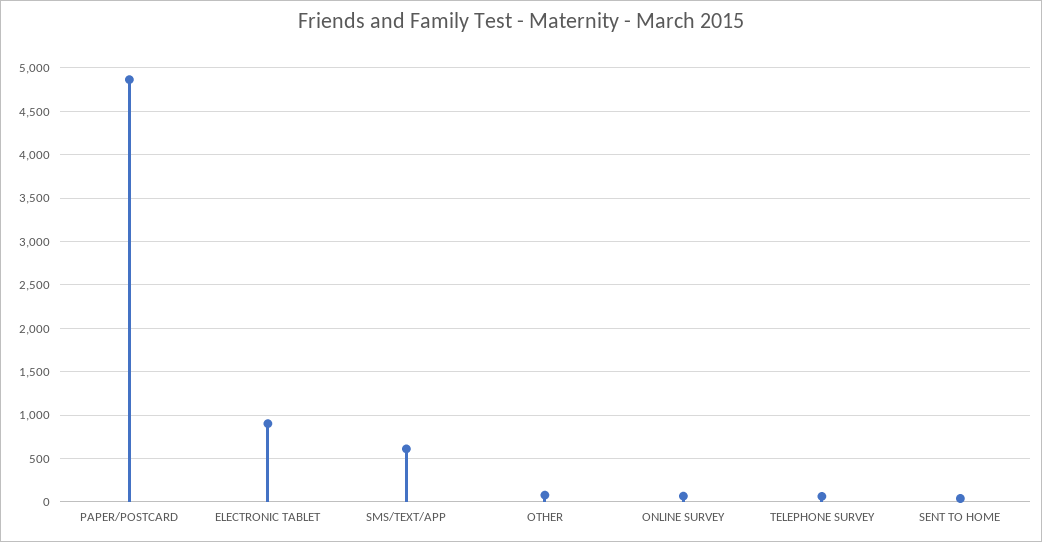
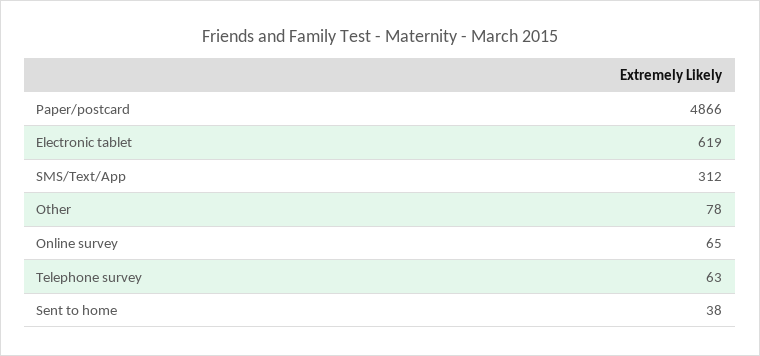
ELECTRONIC TABLET: 900 -> 619
SMS/TEXT/APP: 600 -> 312

